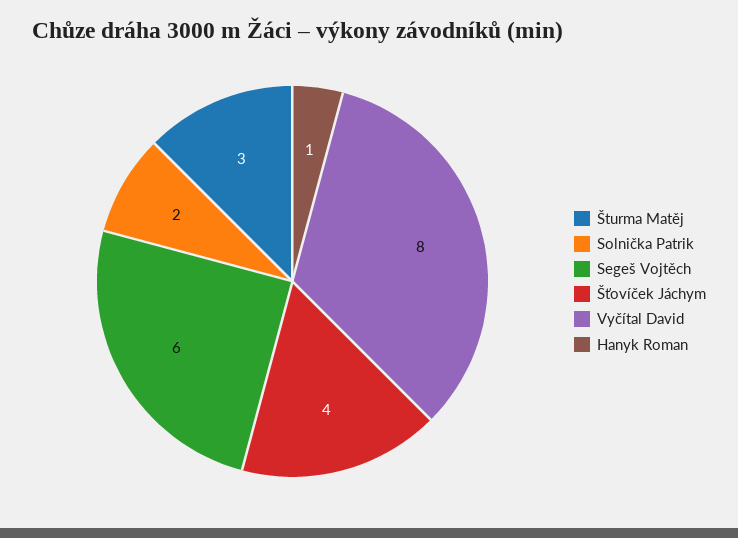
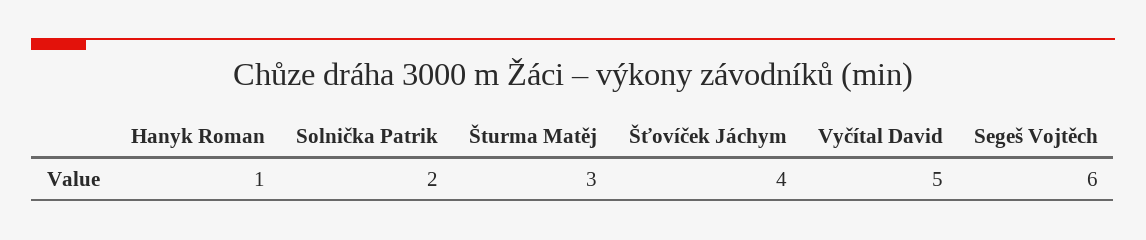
Vyčítal David: 8 -> 5

